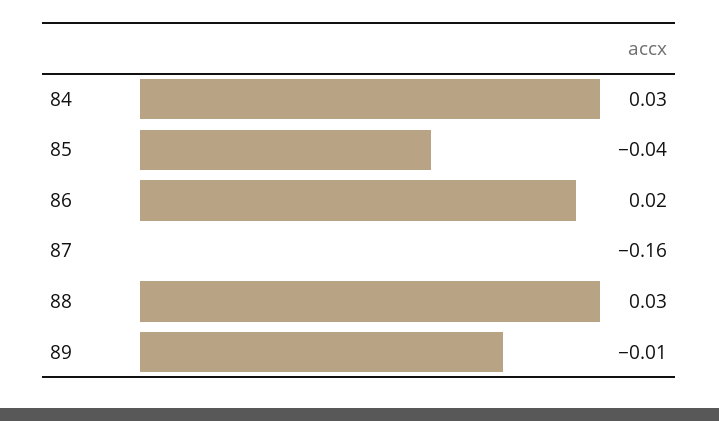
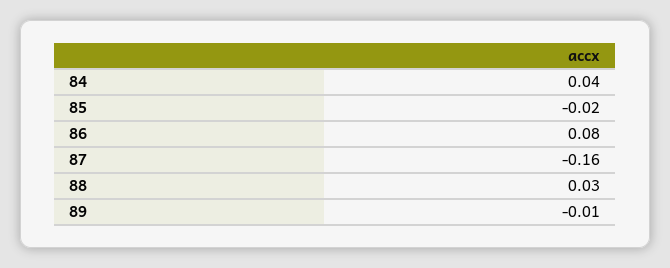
84: 0.03 -> 0.04
85: -0.04 -> -0.02
86: 0.02 -> 0.08

